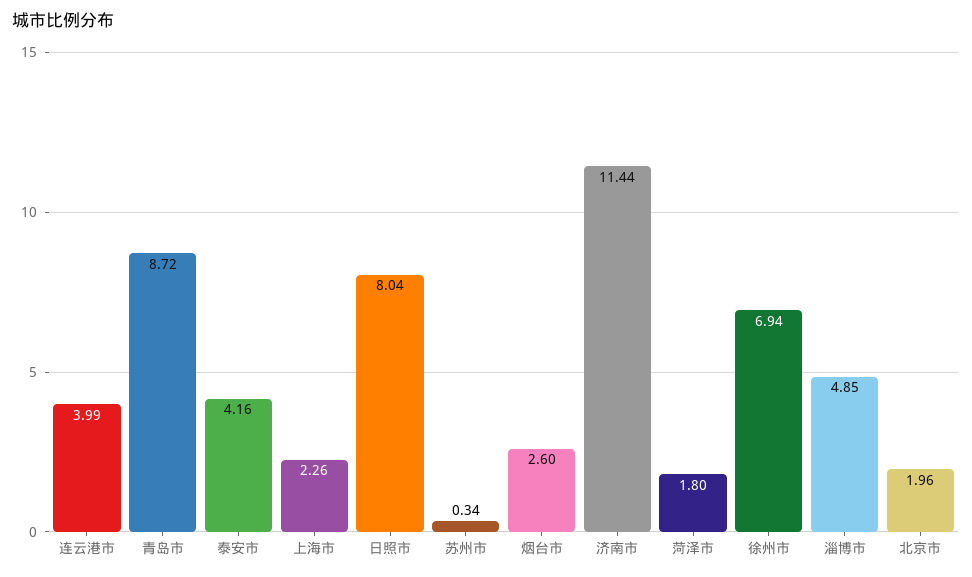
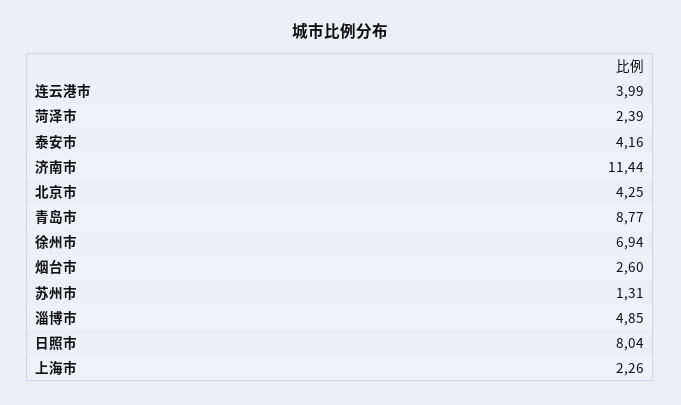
青岛市: 8.72 -> 8.77
苏州市: 0.34 -> 1.31
菏泽市: 1.8 -> 2.39
北京市: 1.96 -> 4.25

